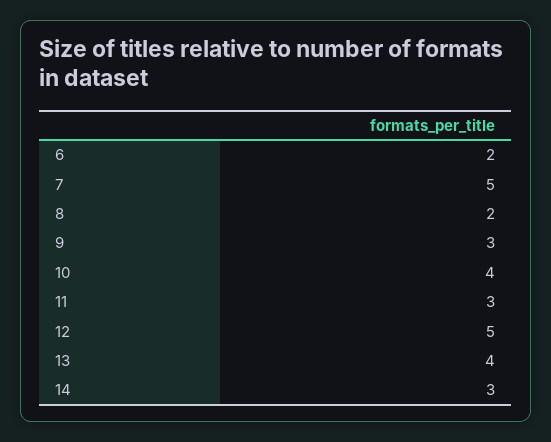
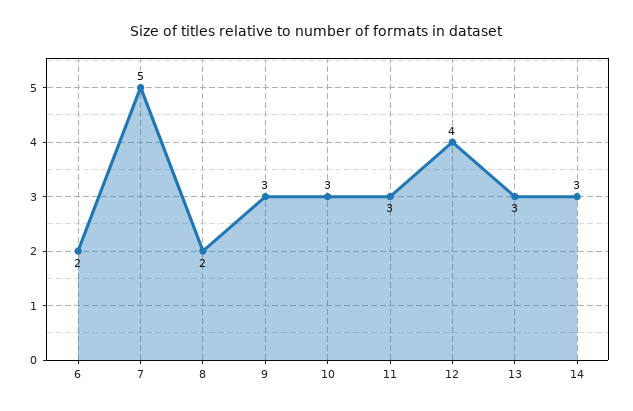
10: 4 -> 3
12: 5 -> 4
13: 4 -> 3

